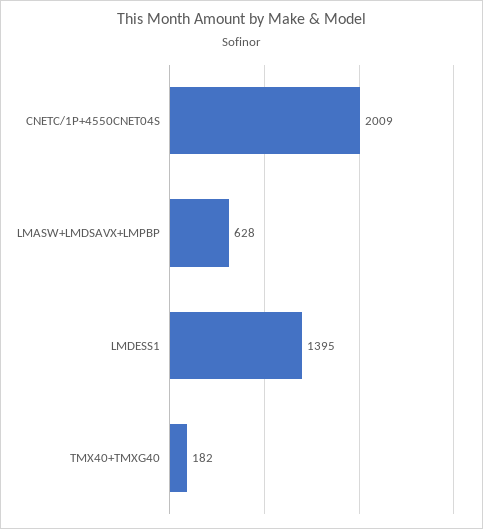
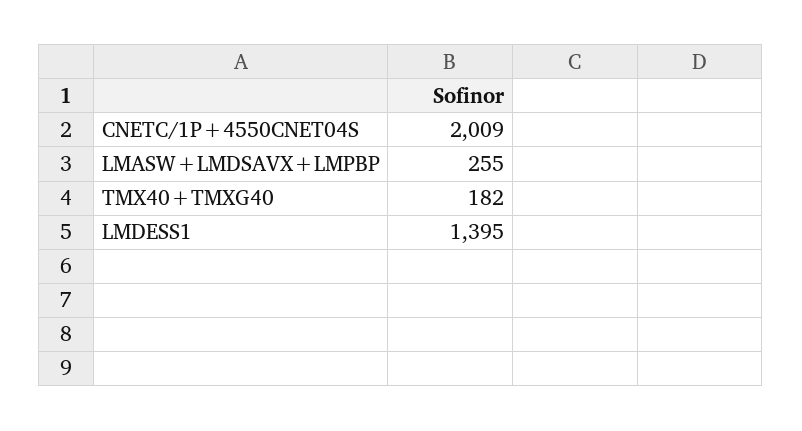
LMASW+LMDSAVX+LMPBP: 628 -> 255

